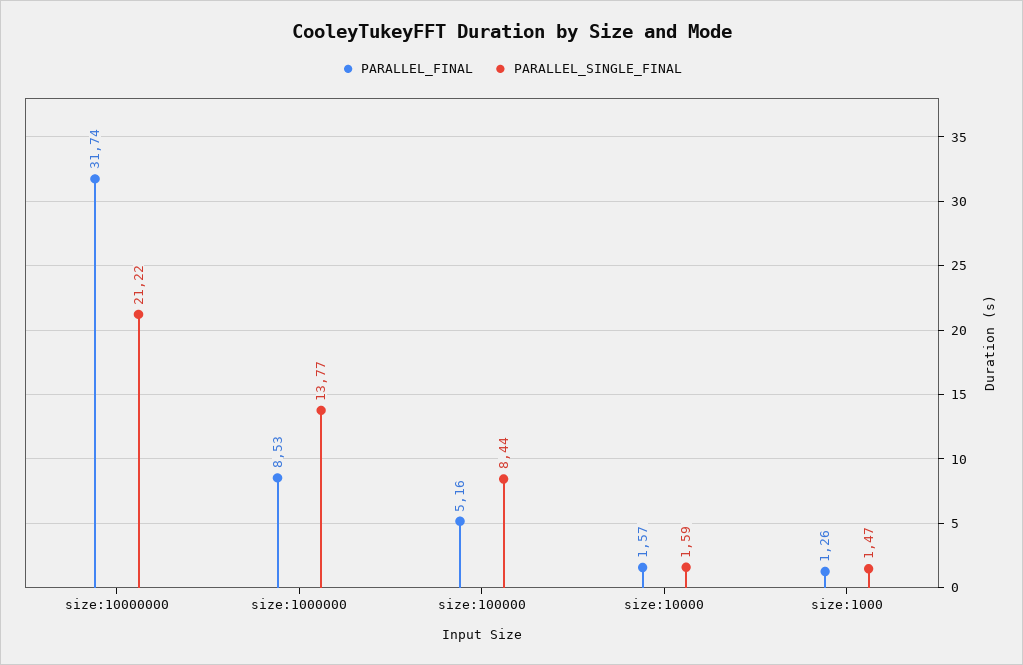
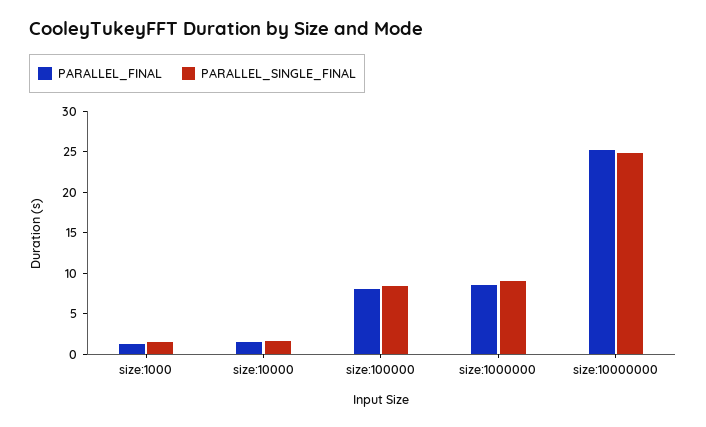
PARALLEL_FINAL, size:10000000: 31.74 -> 25
PARALLEL_SINGLE_FINAL, size:10000000: 21.22 -> 25
PARALLEL_SINGLE_FINAL, size:1000000: 13.77 -> 9
PARALLEL_FINAL, size:100000: 5.16 -> 8

